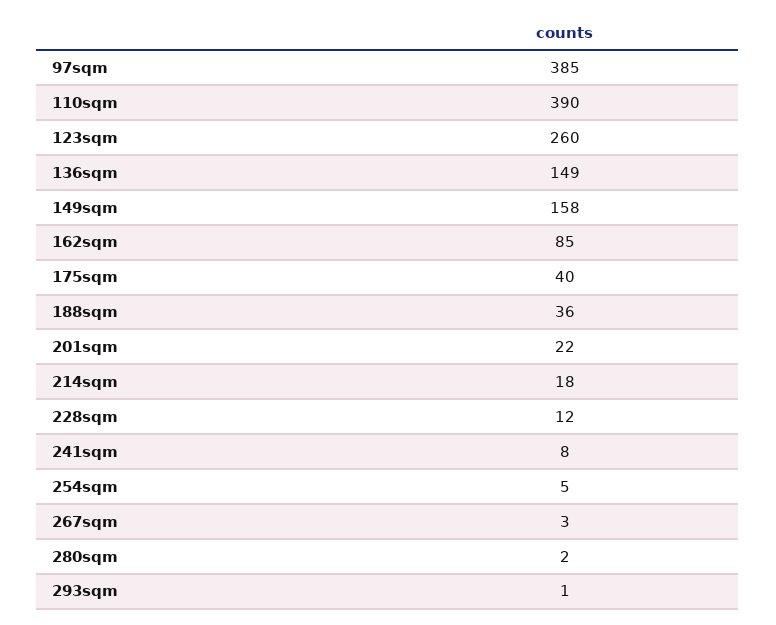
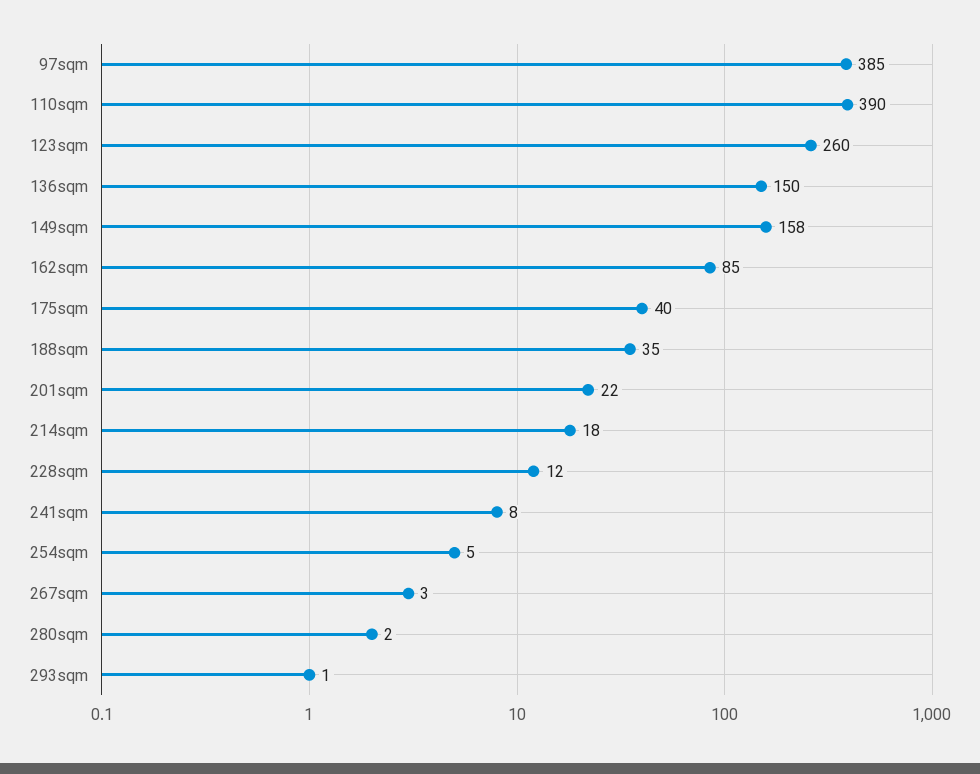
136sqm: 149 -> 150
188sqm: 36 -> 35

